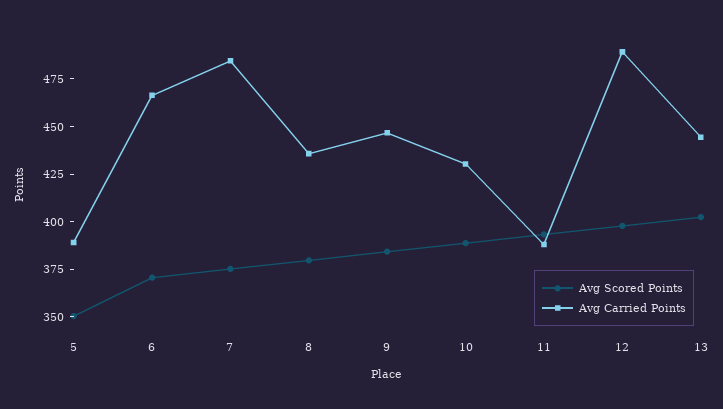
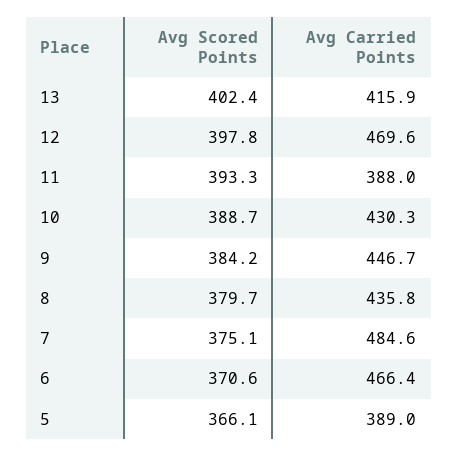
Avg Scored Points, 5: 350 -> 366.1
Avg Carried Points, 12: 490 -> 469.6
Avg Carried Points, 13: 445 -> 415.9

